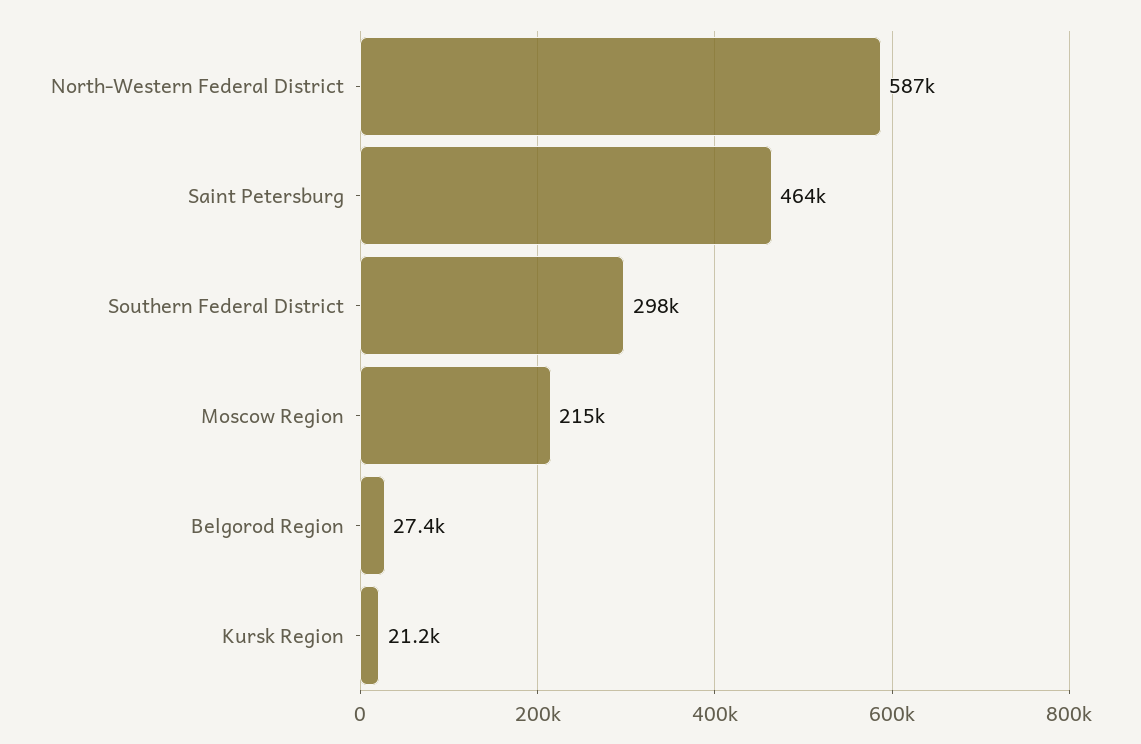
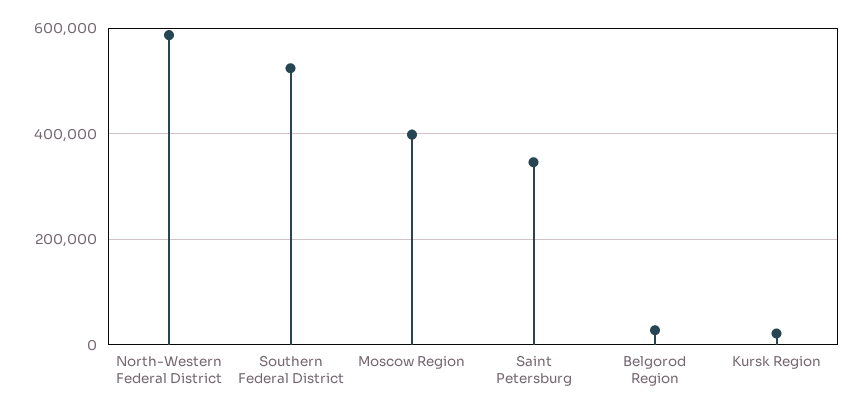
Saint Petersburg: 464000 -> 340000
Southern Federal District: 298000 -> 520000
Moscow Region: 215000 -> 400000

